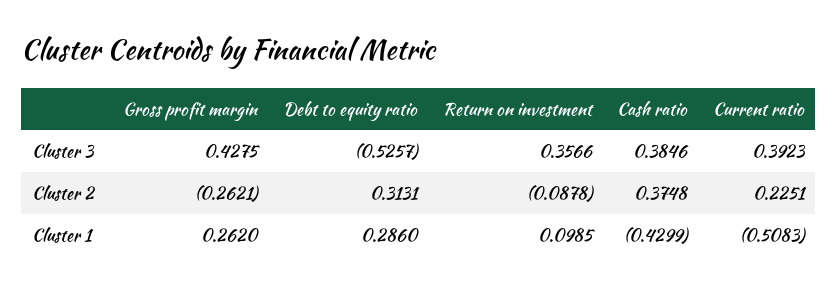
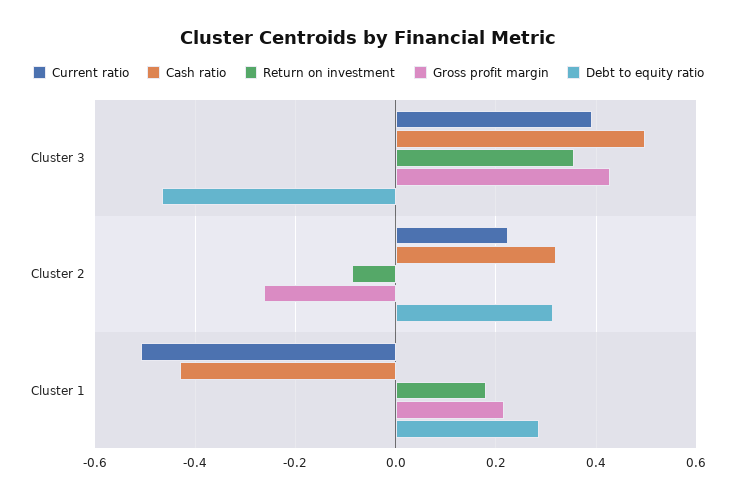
Debt to equity ratio, Cluster 3: -0.5257 -> -0.46
Cash ratio, Cluster 3: 0.3846 -> 0.5
Cash ratio, Cluster 2: 0.3748 -> 0.32
Gross profit margin, Cluster 1: 0.262 -> 0.22
Return on investment, Cluster 1: 0.0985 -> 0.18

